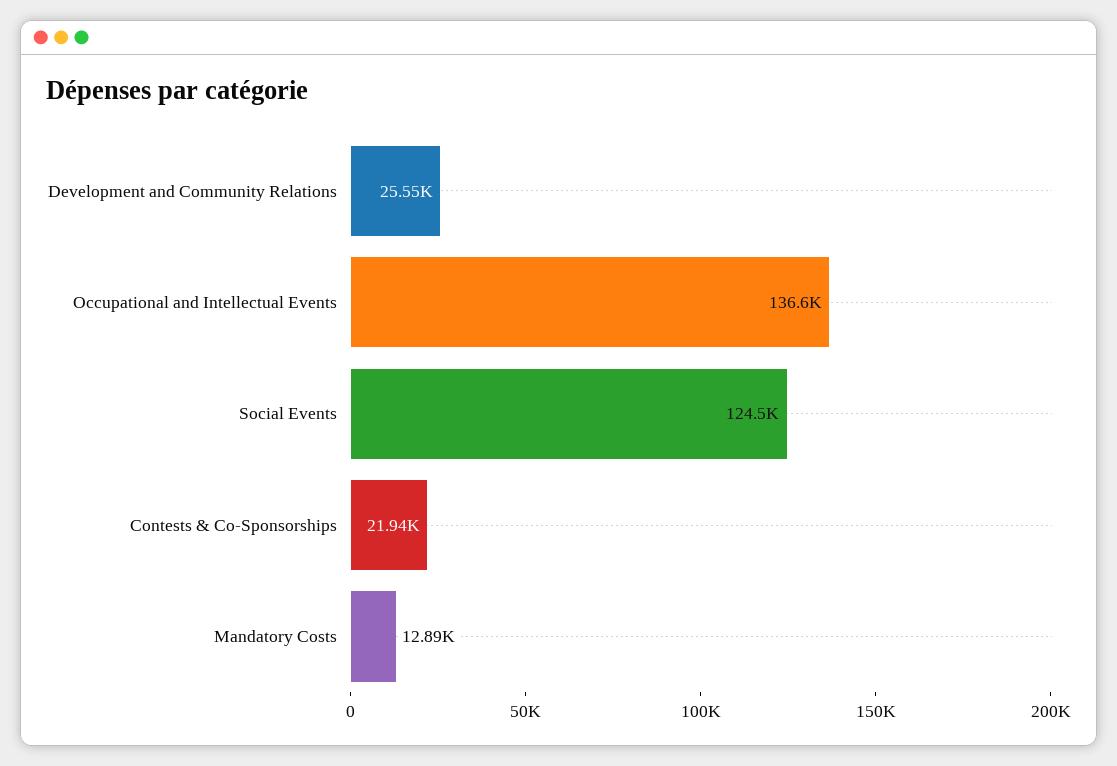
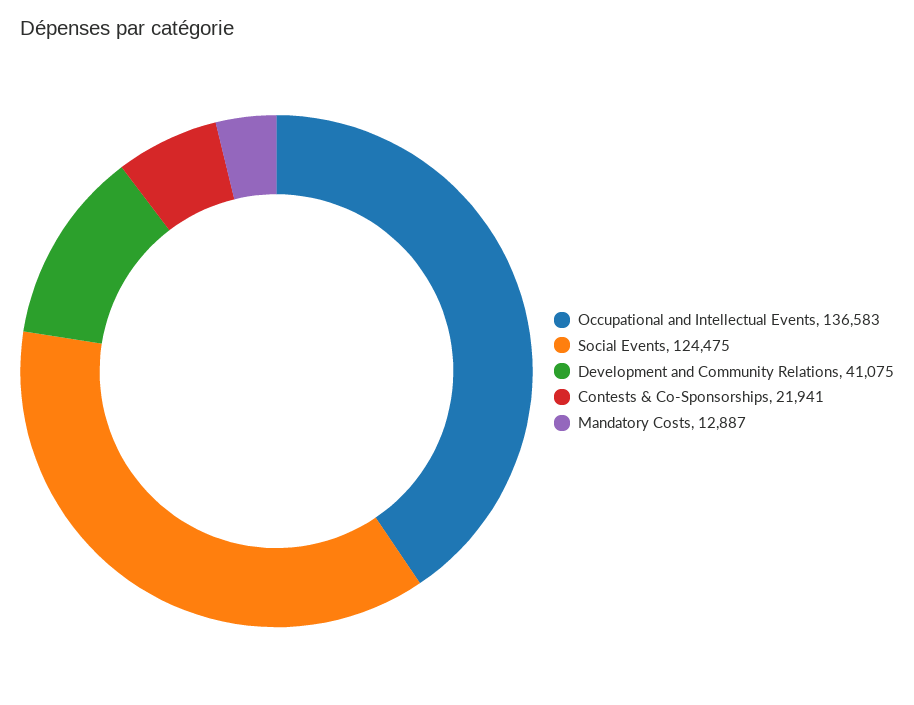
Development and Community Relations: 25550 -> 41075

